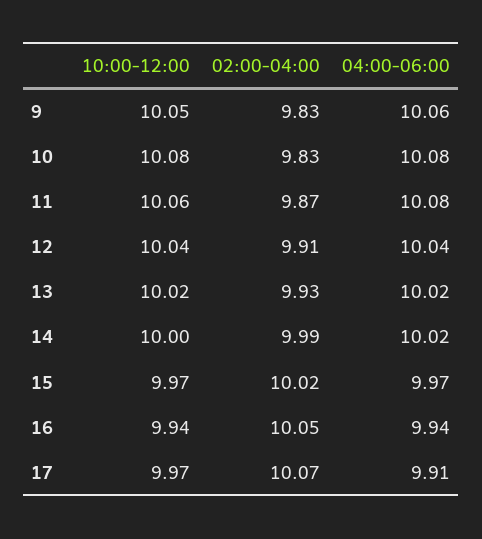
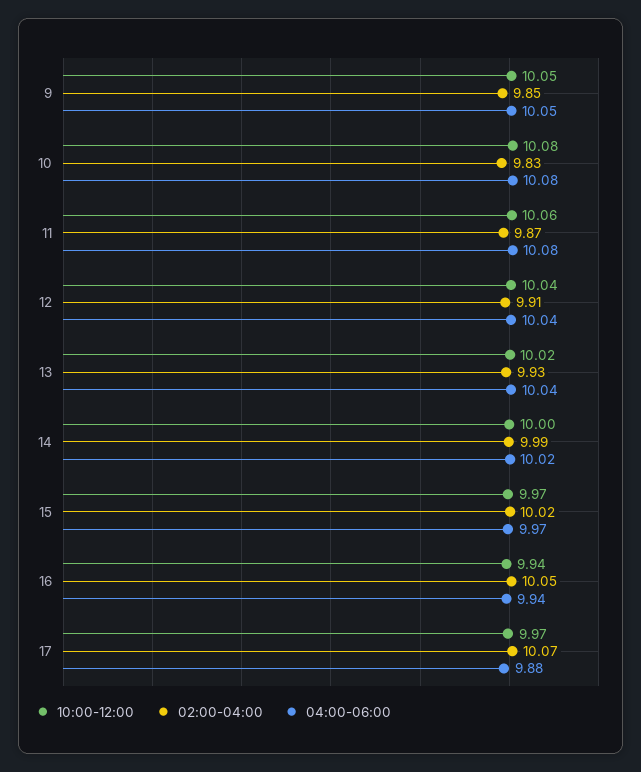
02:00-04:00, 9: 9.83 -> 9.85
04:00-06:00, 9: 10.06 -> 10.05
04:00-06:00, 13: 10.02 -> 10.04
04:00-06:00, 17: 9.91 -> 9.88

